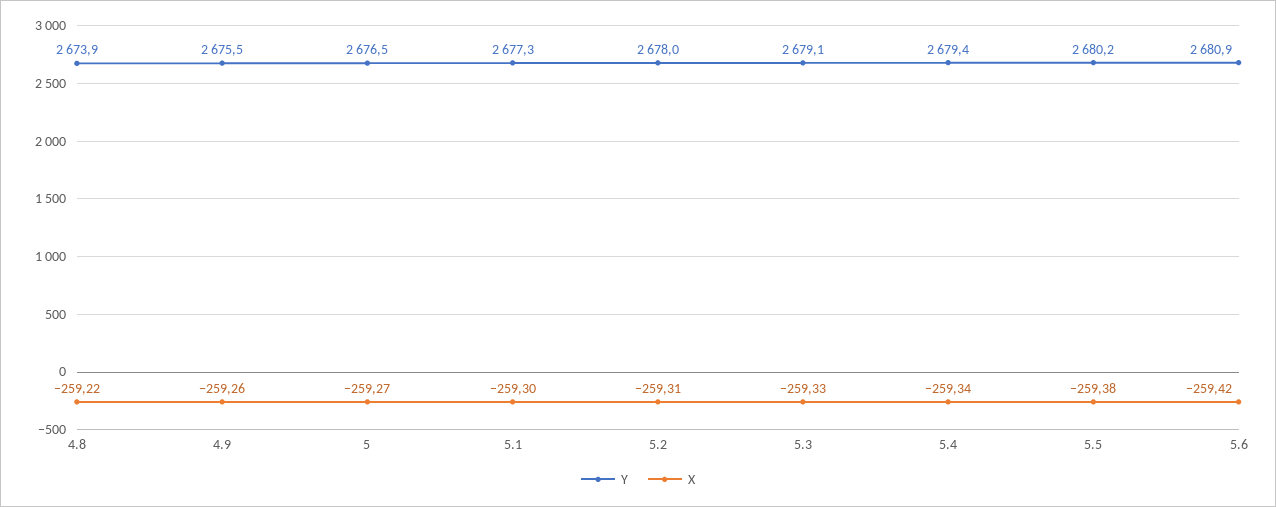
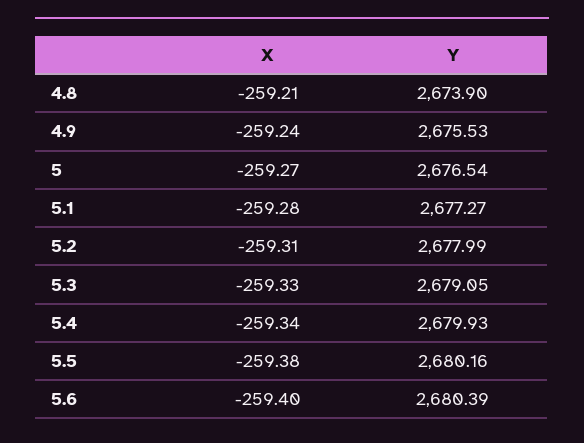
X, 4.8: -259.22 -> -259.21
X, 4.9: -259.26 -> -259.24
X, 5.1: -259.3 -> -259.28
Y, 5.4: 2679.4 -> 2679.93
Y, 5.6: 2680.9 -> 2680.39
X, 5.6: -259.42 -> -259.4

